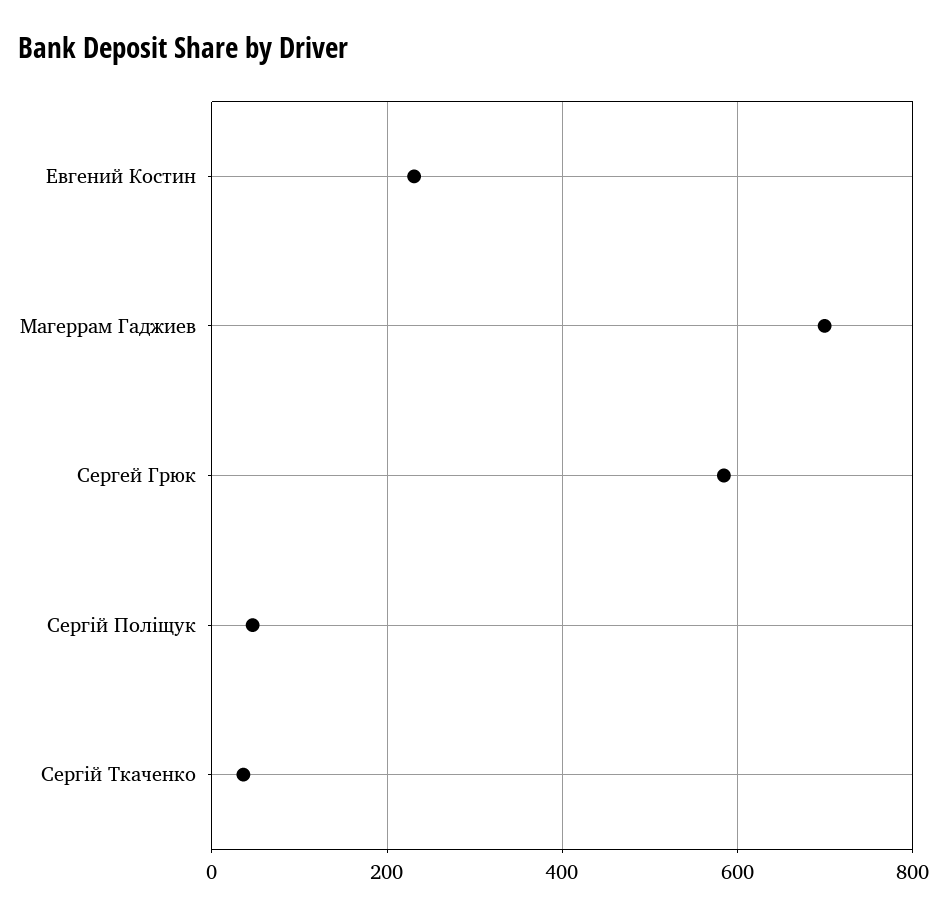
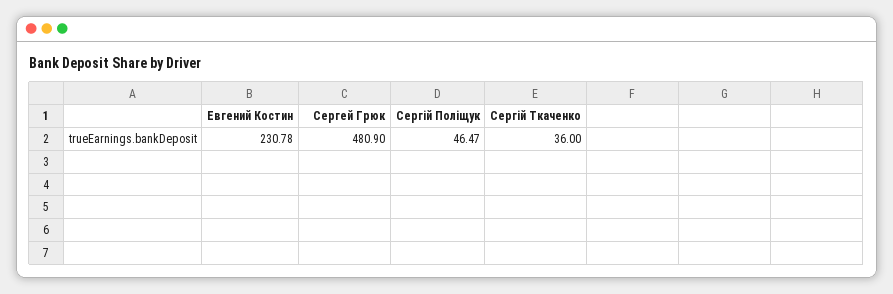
Магеррам Гаджиев: 700 -> none
Сергей Грюк: 580 -> 480.9

